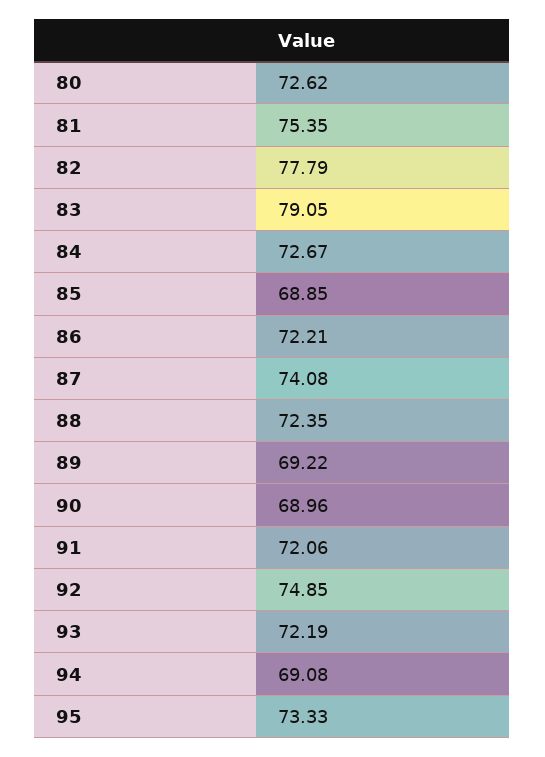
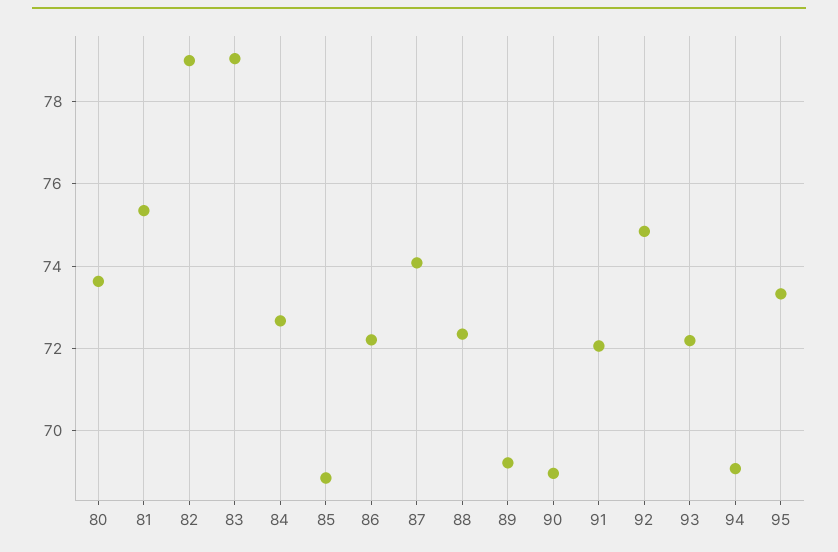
80: 72.62 -> 73.6
82: 77.79 -> 79

